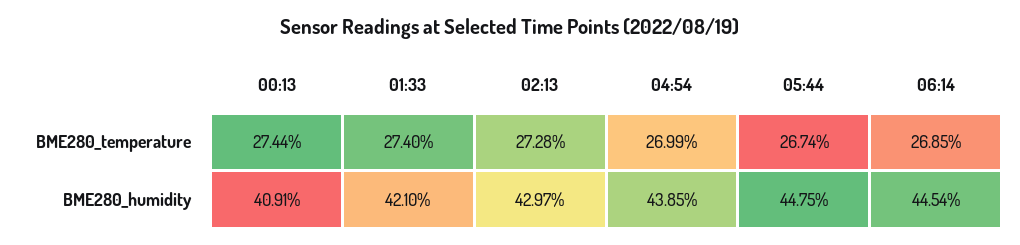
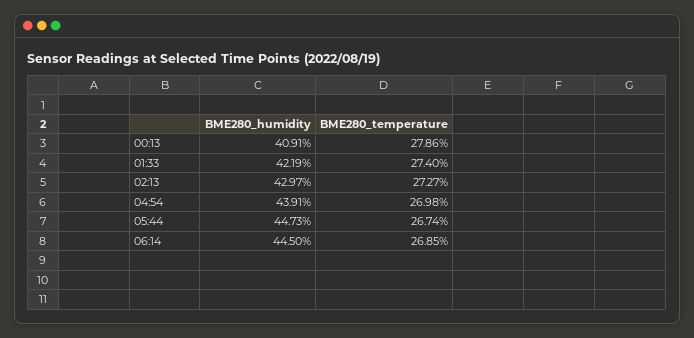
00:13, BME280_temperature: 27.44 -> 27.86
02:13, BME280_temperature: 27.28 -> 27.27
04:54, BME280_temperature: 26.99 -> 26.98
01:33, BME280_humidity: 42.1 -> 42.19
04:54, BME280_humidity: 43.85 -> 43.91
05:44, BME280_humidity: 44.75 -> 44.73
06:14, BME280_humidity: 44.54 -> 44.5

